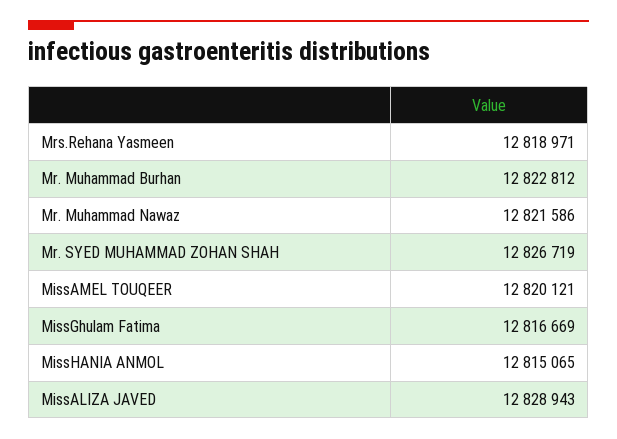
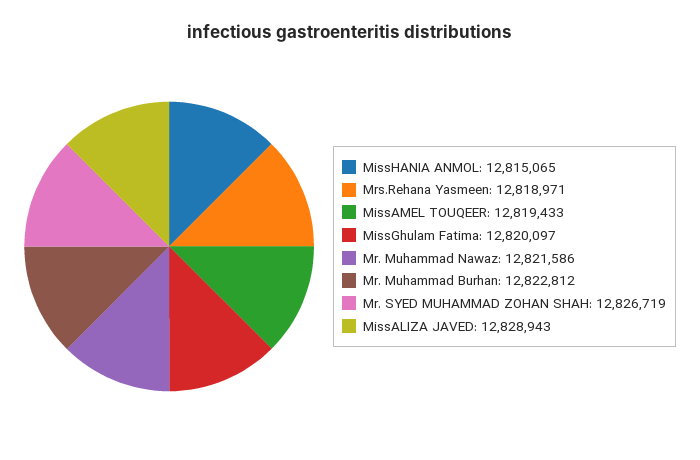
MissAMEL TOUQEER: 12820121 -> 12819433
MissGhulam Fatima: 12816669 -> 12820097

